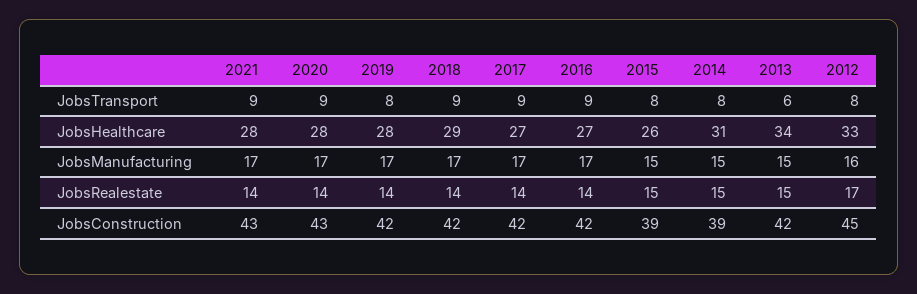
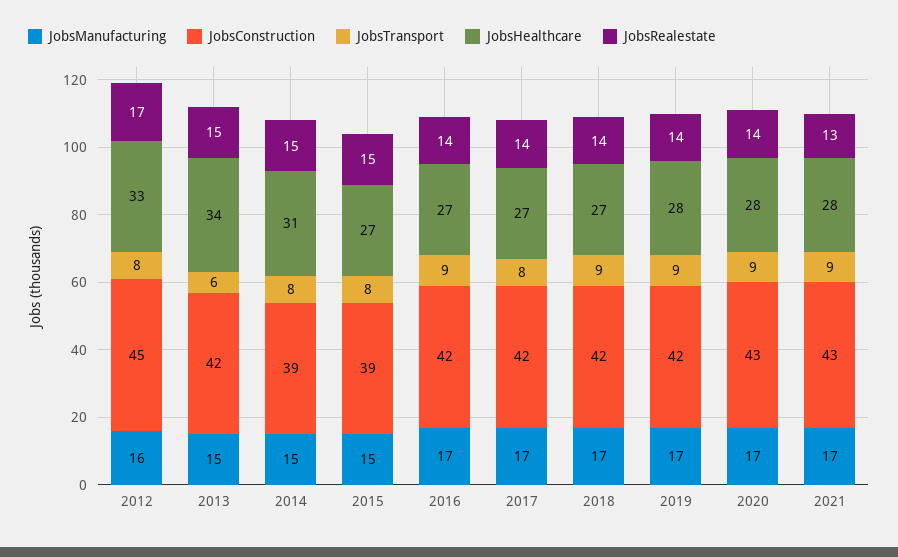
JobsTransport, 2019: 8 -> 9
JobsTransport, 2017: 9 -> 8
JobsHealthcare, 2018: 29 -> 27
JobsHealthcare, 2015: 26 -> 27
JobsRealestate, 2021: 14 -> 13

